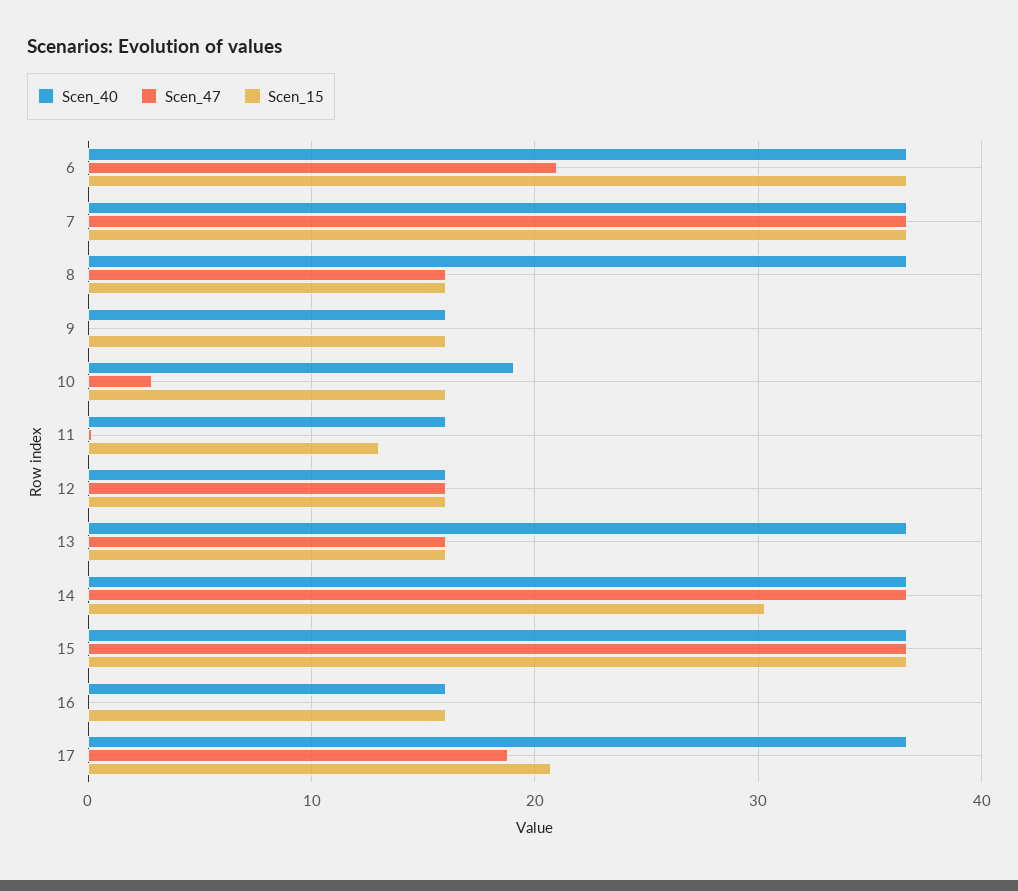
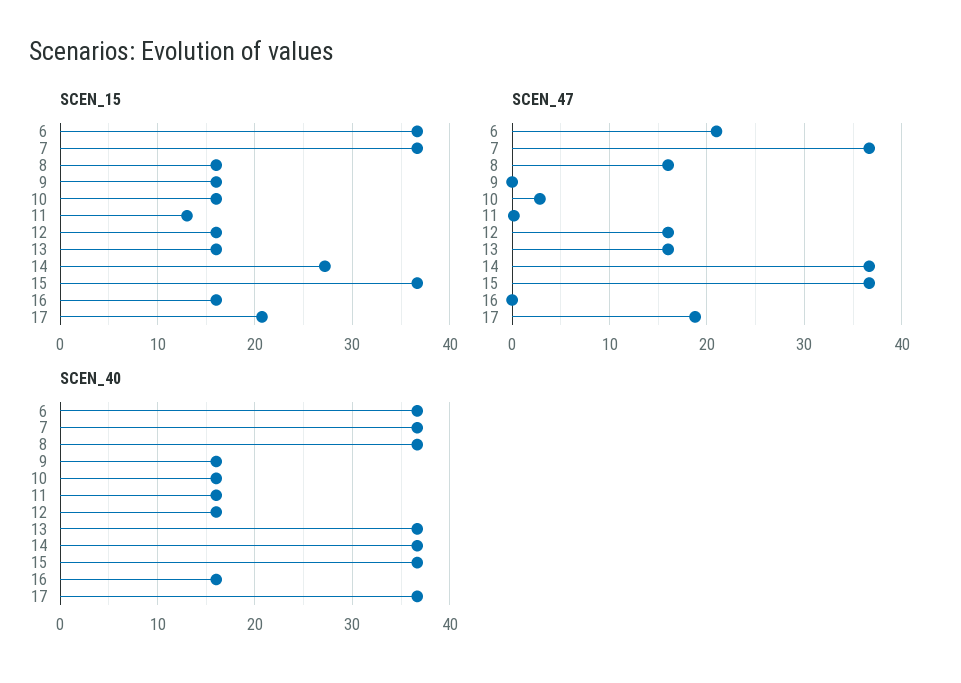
Scen_40, 10: 19 -> 16
Scen_15, 14: 30 -> 27

